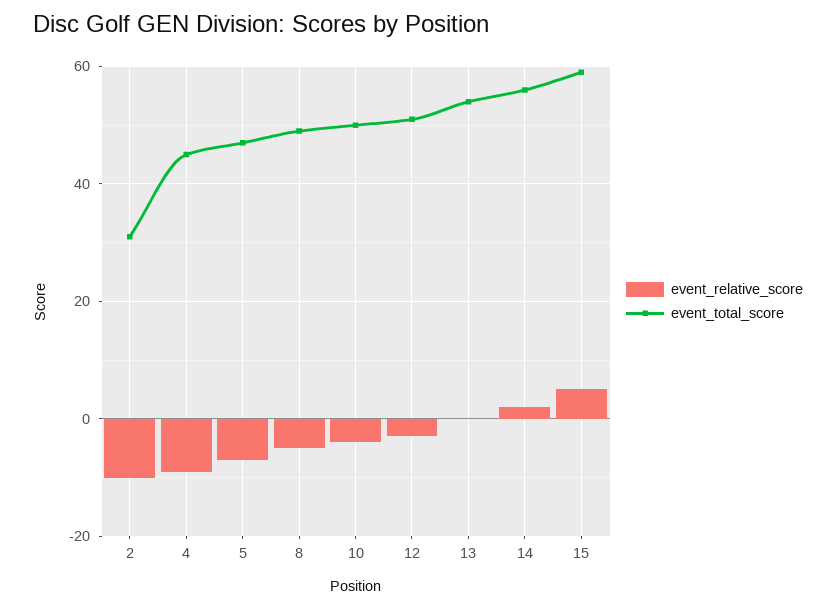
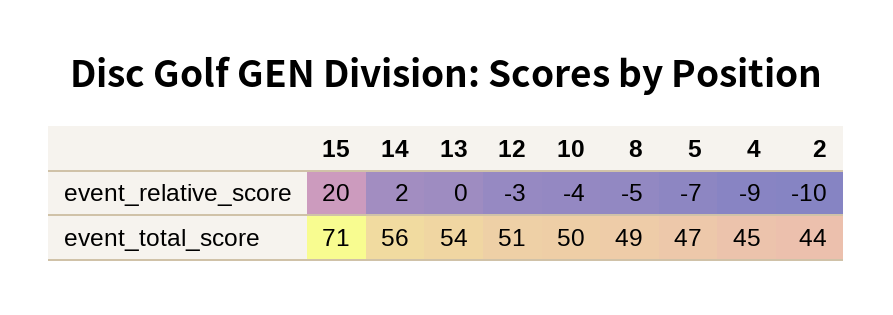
event_total_score, 2: 30 -> 44
event_relative_score, 15: 5 -> 20
event_total_score, 15: 60 -> 71

